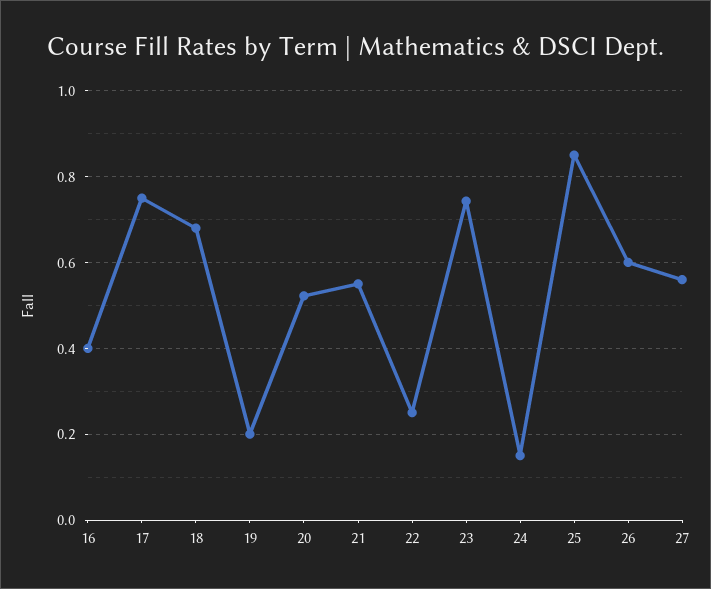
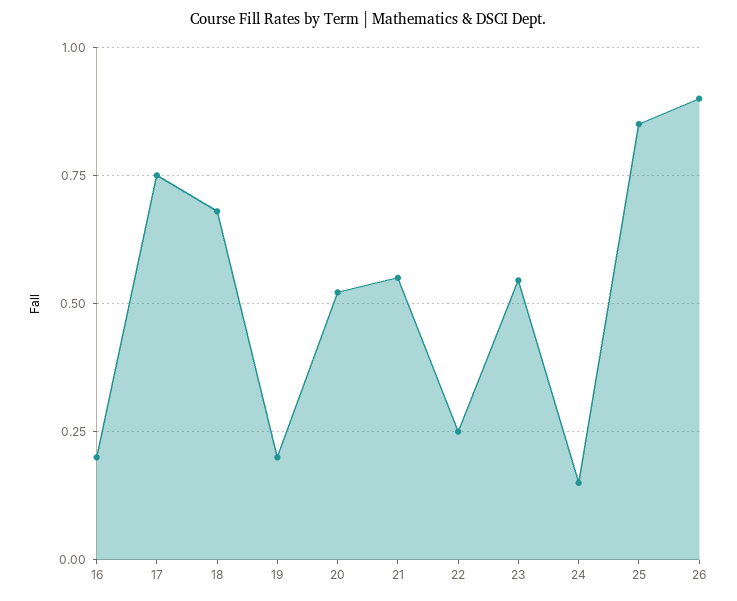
16: 0.4 -> 0.2
23: 0.74 -> 0.55
26: 0.6 -> 0.9
27: 0.56 -> none

